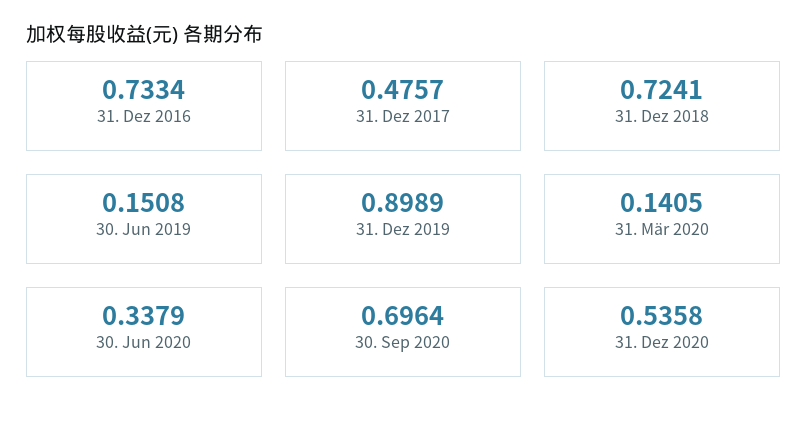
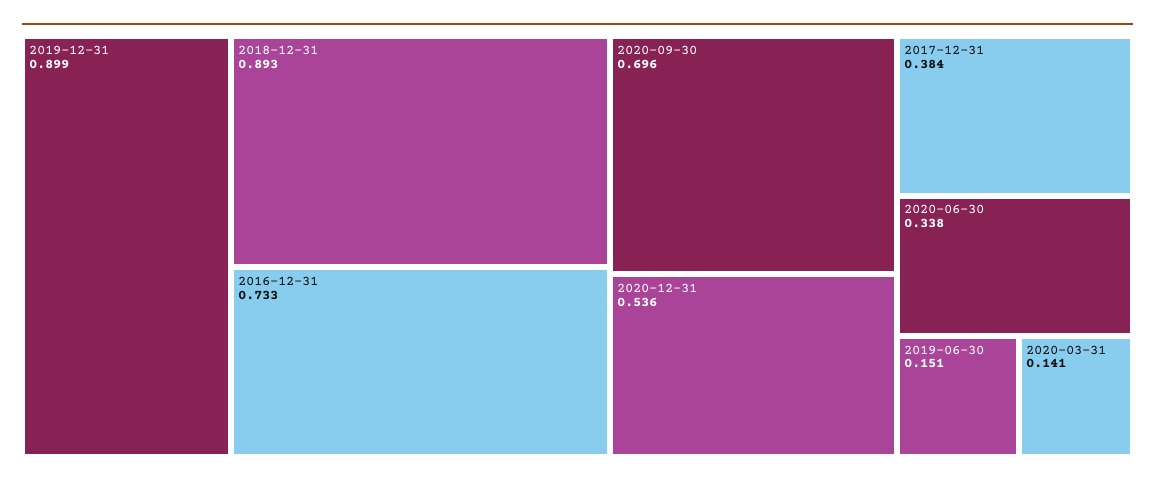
31. Dez 2017: 0.4757 -> 0.384
31. Dez 2018: 0.7241 -> 0.893

